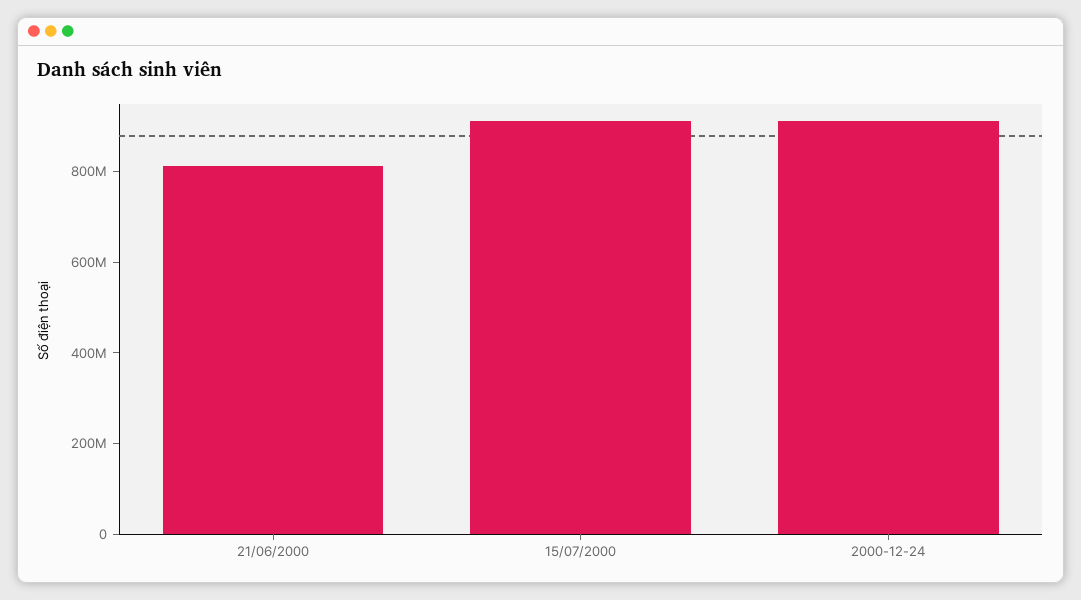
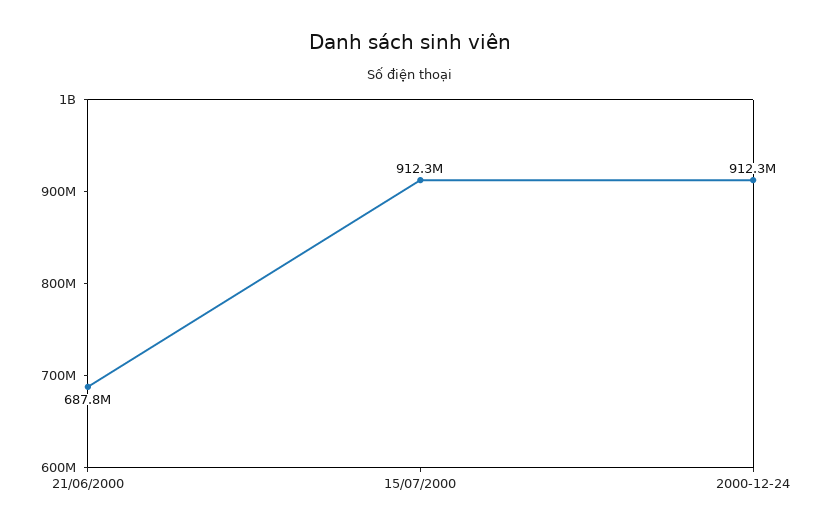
21/06/2000: 800000000 -> 687800000

